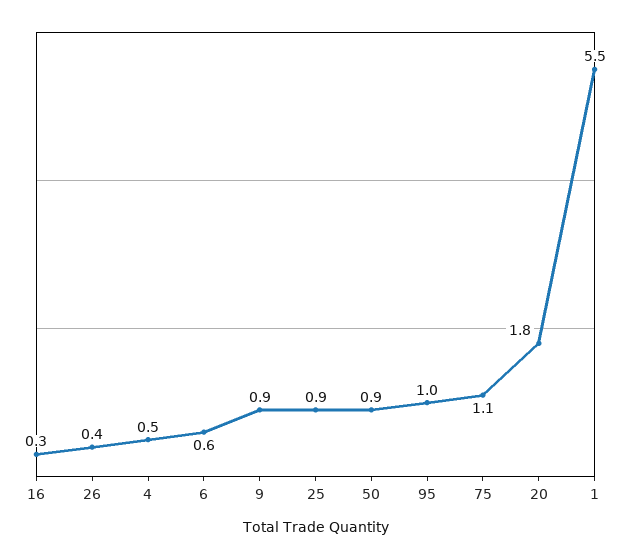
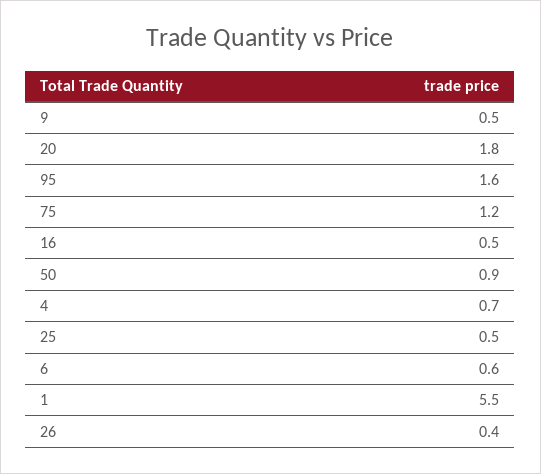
16: 0.3 -> 0.5
4: 0.5 -> 0.7
9: 0.9 -> 0.5
25: 0.9 -> 0.5
95: 1 -> 1.6
75: 1.1 -> 1.2

